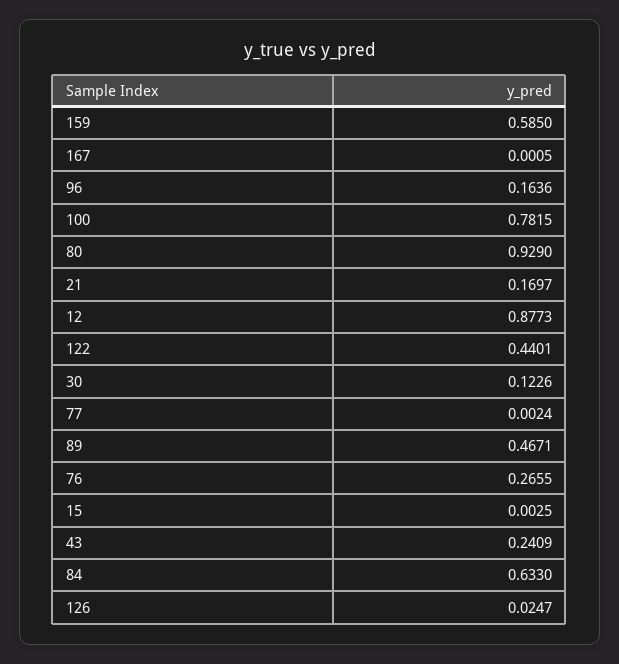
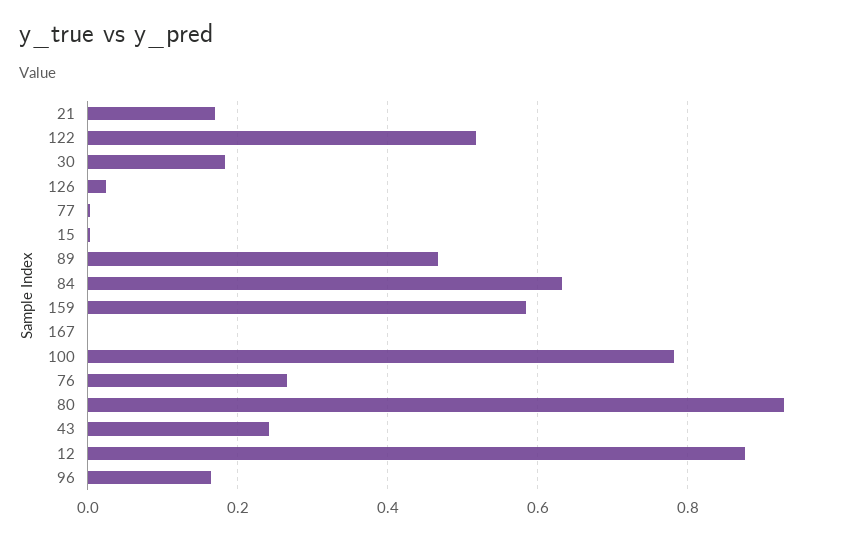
122: 0.4401 -> 0.52
30: 0.1226 -> 0.18

